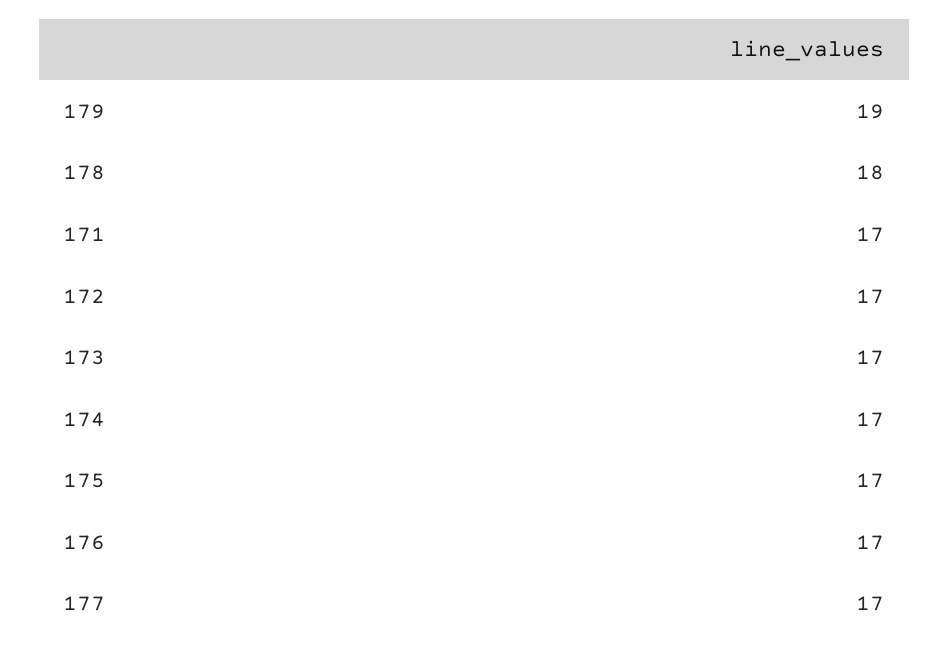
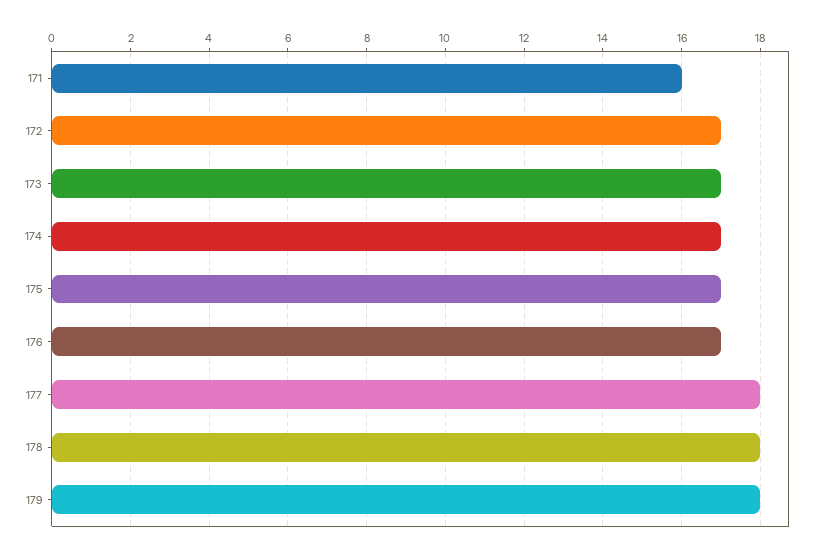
179: 19 -> 18
171: 17 -> 16
177: 17 -> 18

